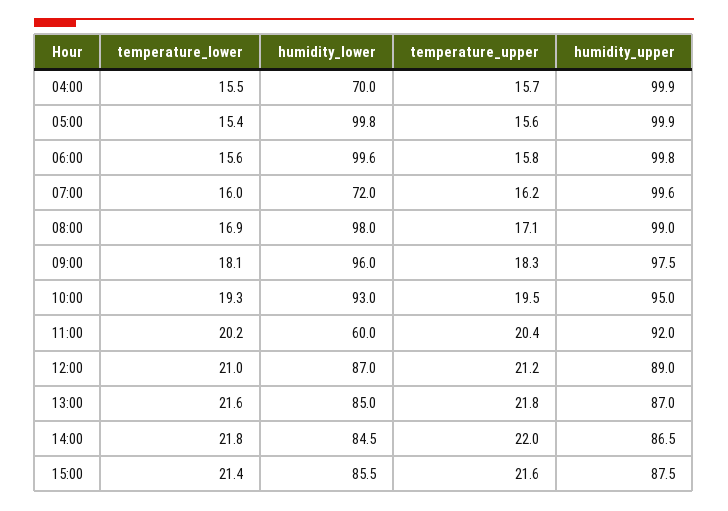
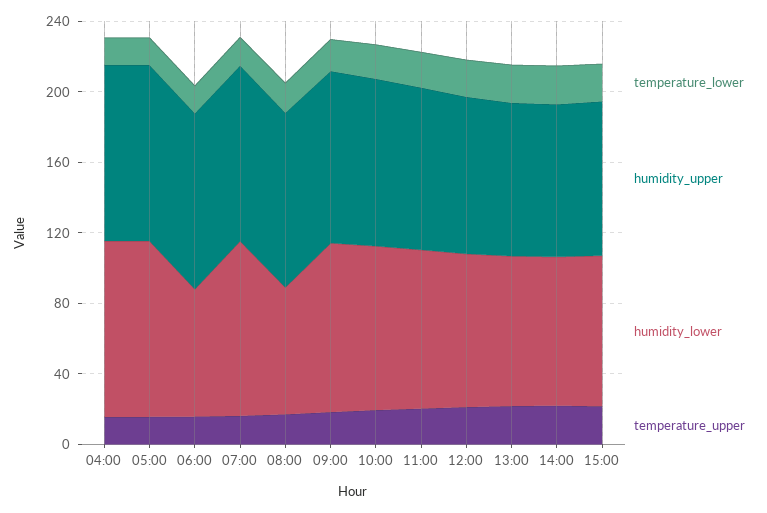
humidity_lower, 04:00: 70 -> 100
humidity_lower, 06:00: 99.6 -> 70
humidity_lower, 07:00: 72 -> 100
humidity_lower, 08:00: 98 -> 70
humidity_lower, 11:00: 60 -> 90

